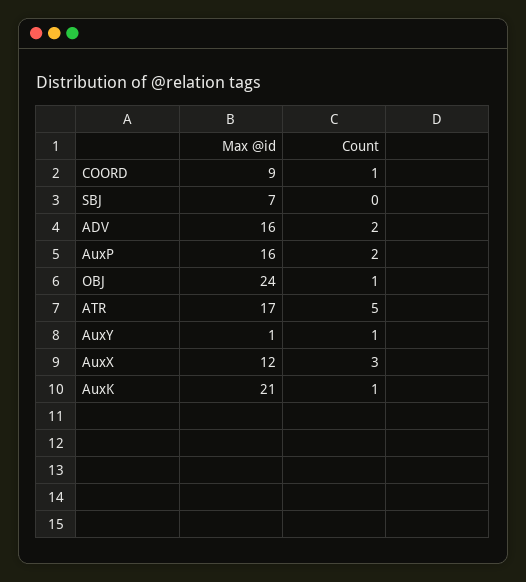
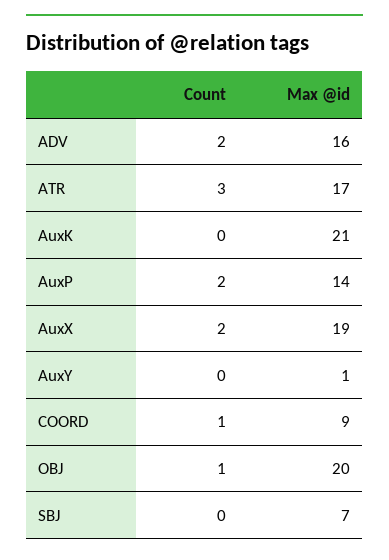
Max @id, AuxP: 16 -> 14
Max @id, OBJ: 24 -> 20
Count, ATR: 5 -> 3
Count, AuxY: 1 -> 0
Max @id, AuxX: 12 -> 19
Count, AuxX: 3 -> 2
Count, AuxK: 1 -> 0

